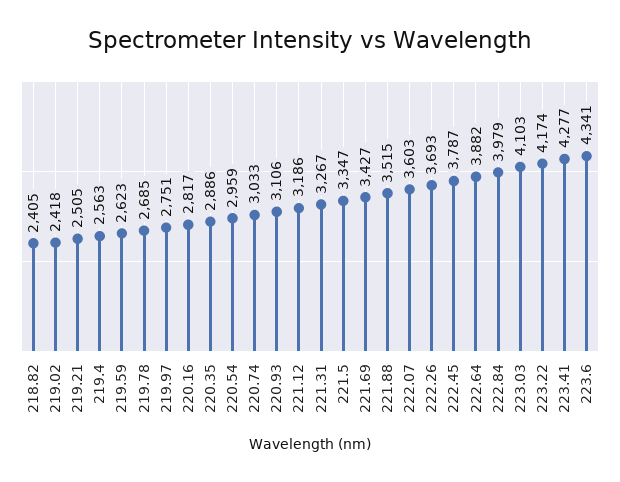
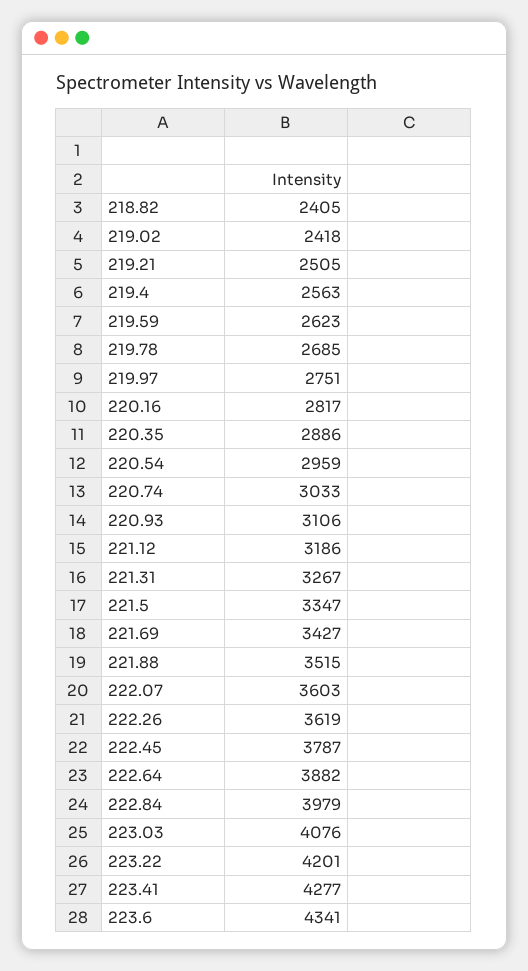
222.26: 3693 -> 3619
223.03: 4103 -> 4076
223.22: 4174 -> 4201

